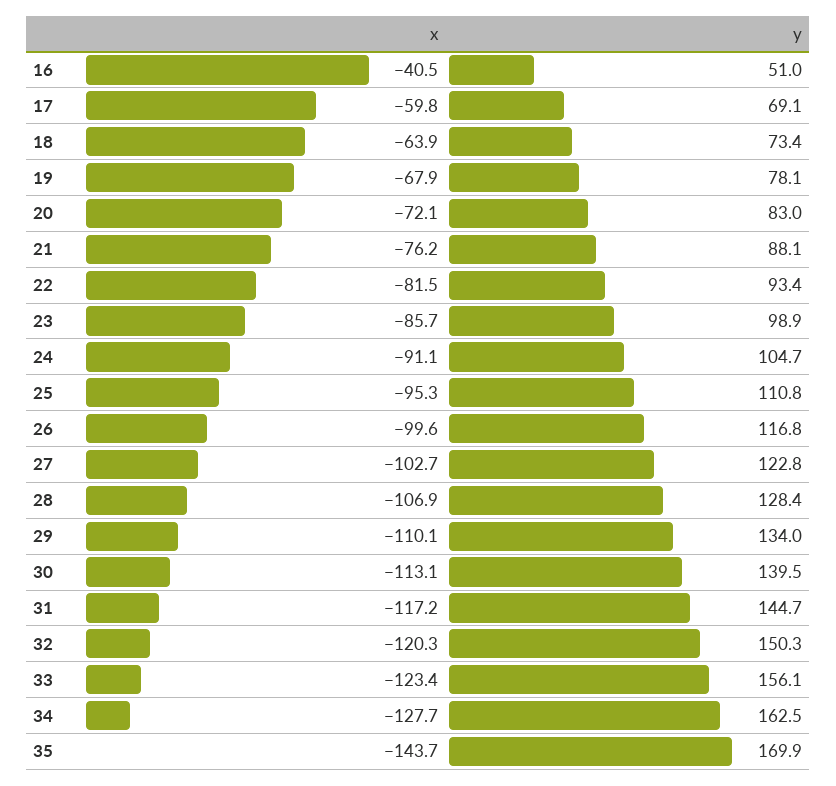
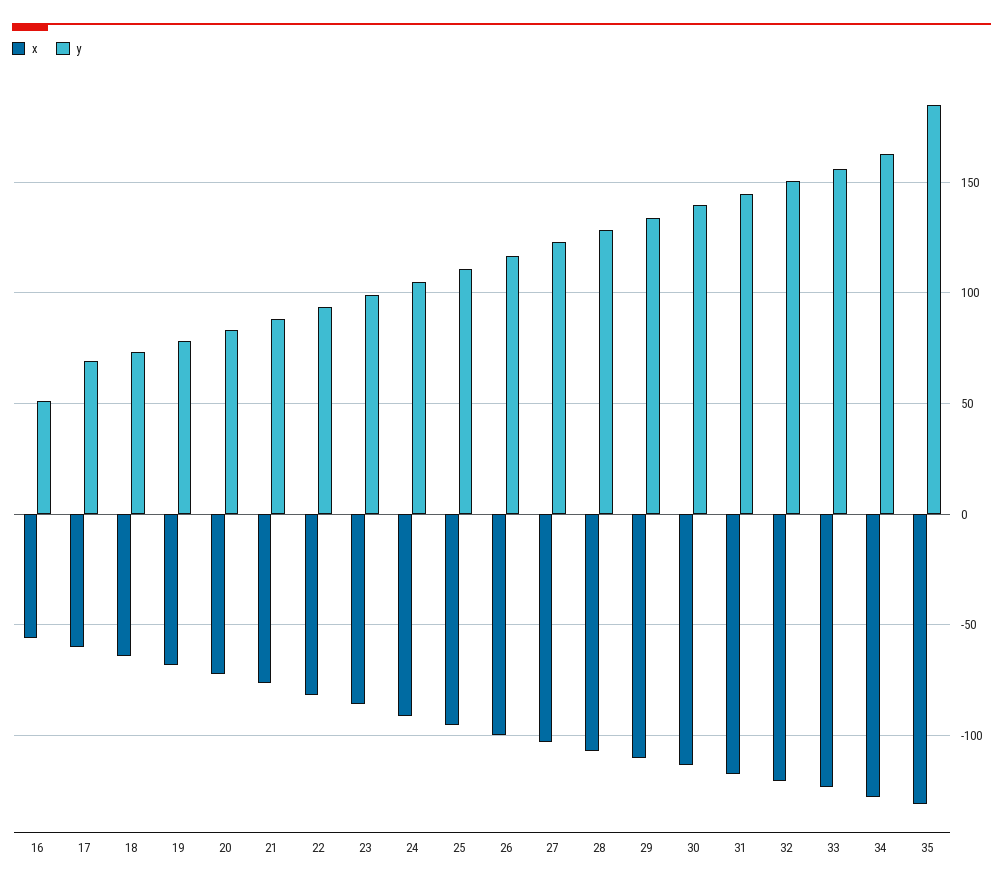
x, 16: -40.5 -> -55
x, 35: -143.7 -> -130
y, 35: 169.9 -> 185

